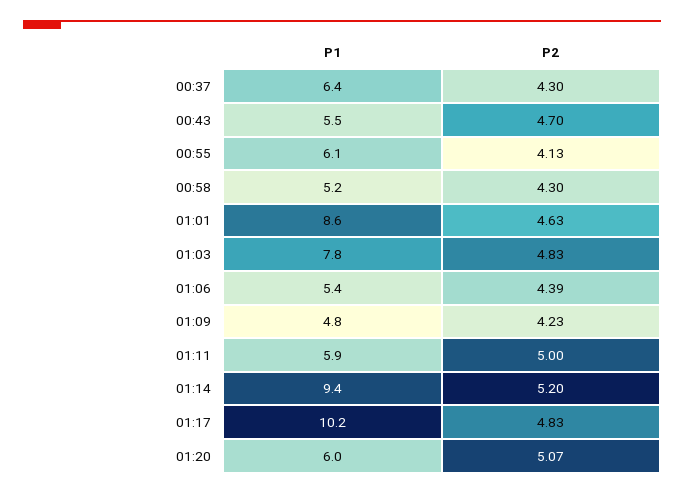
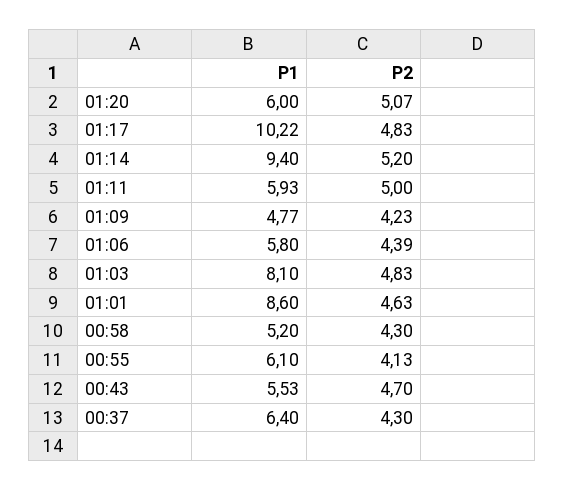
P1, 01:03: 7.8 -> 8.1
P1, 01:06: 5.4 -> 5.8

